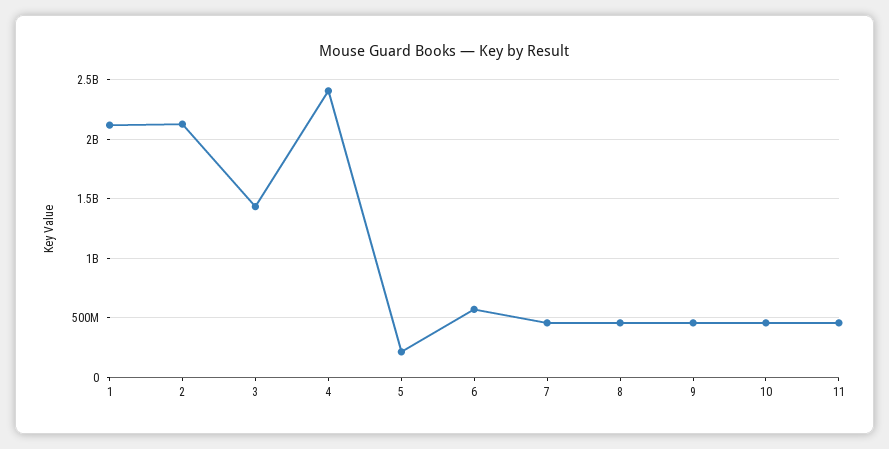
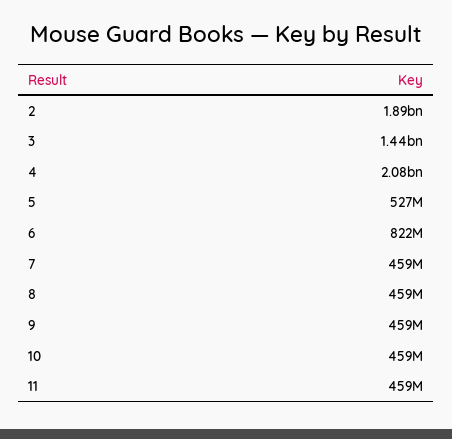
1: 2100000000 -> none
2: 2100000000 -> 1890000000
4: 2400000000 -> 2080000000
5: 200000000 -> 527000000
6: 600000000 -> 822000000

